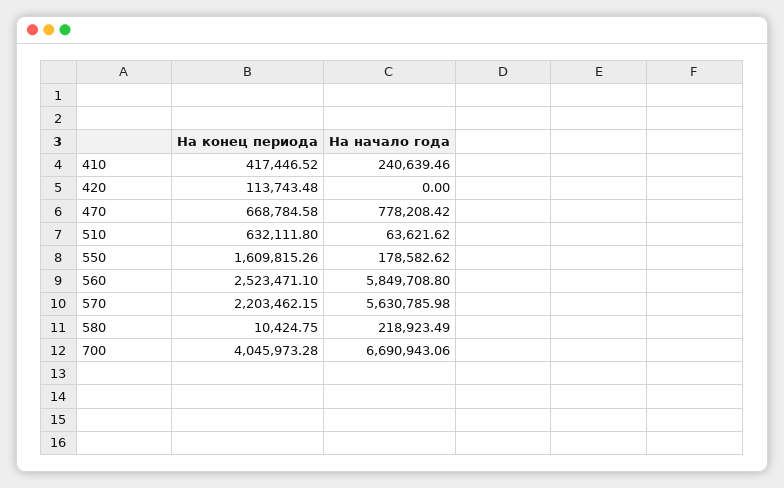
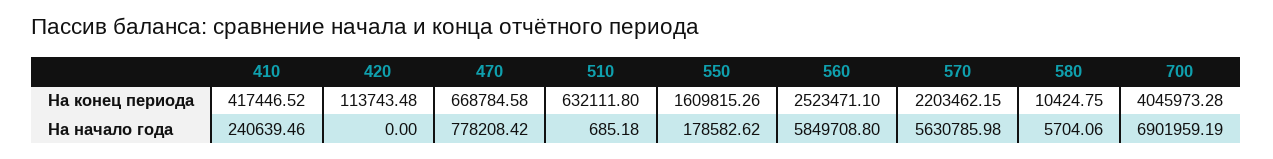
На начало года, 510: 63621.62 -> 685.18
На начало года, 580: 218923.49 -> 5704.06
На начало года, 700: 6690943.06 -> 6901959.19

